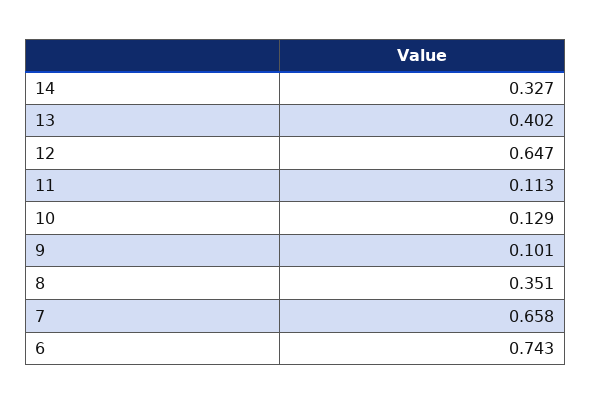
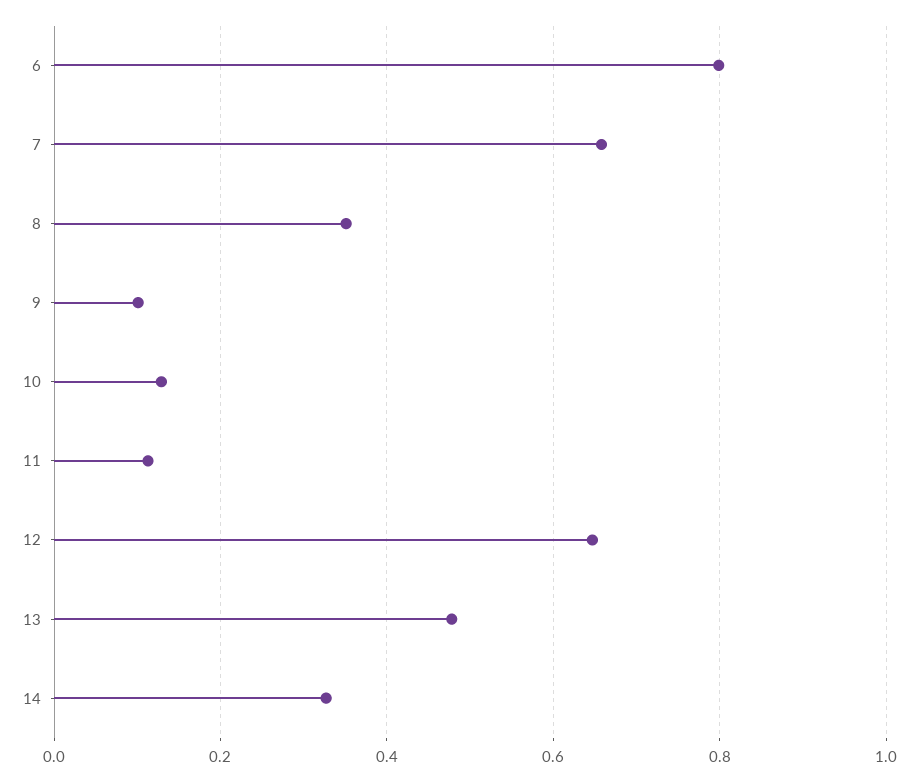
13: 0.402 -> 0.48
6: 0.743 -> 0.8

